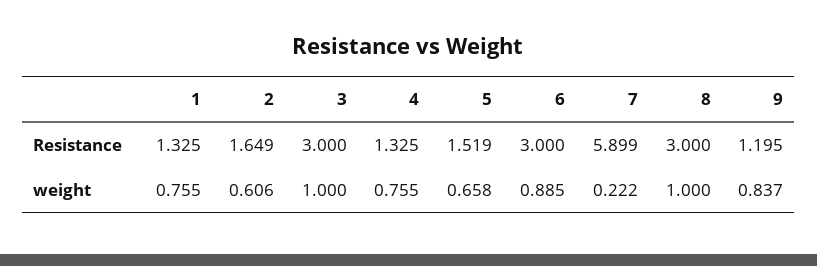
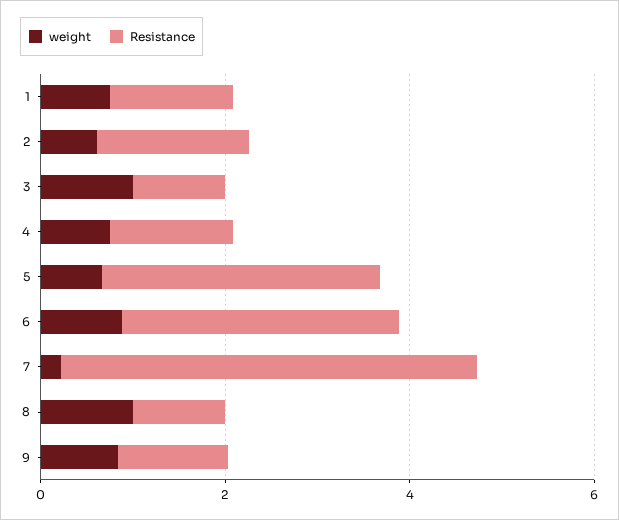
Resistance, 3: 3 -> 1
Resistance, 5: 1.519 -> 3
Resistance, 7: 5.899 -> 4.5
Resistance, 8: 3 -> 1

